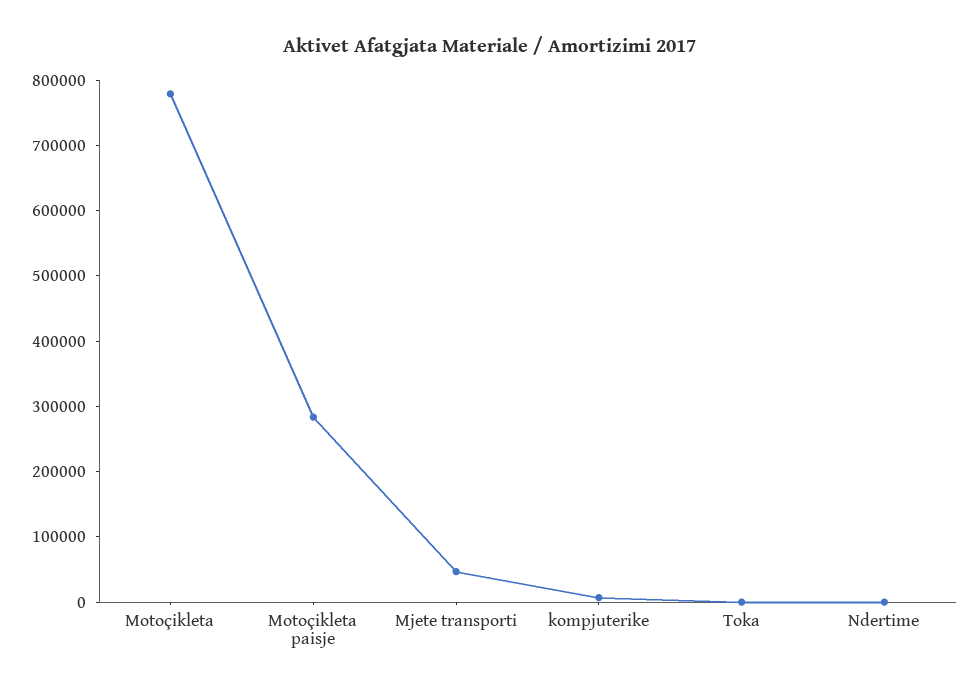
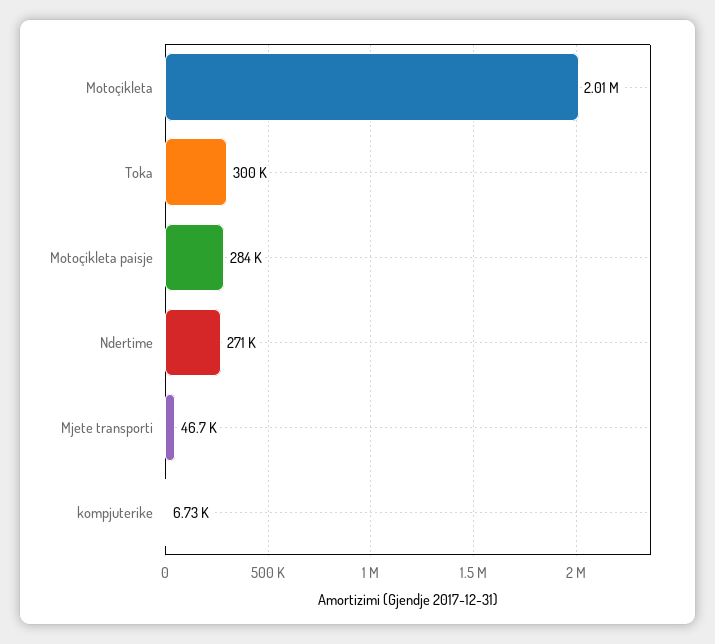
Motoçikleta: 780000 -> 2010000
Toka: 0 -> 300000
Ndertime: 0 -> 271000

